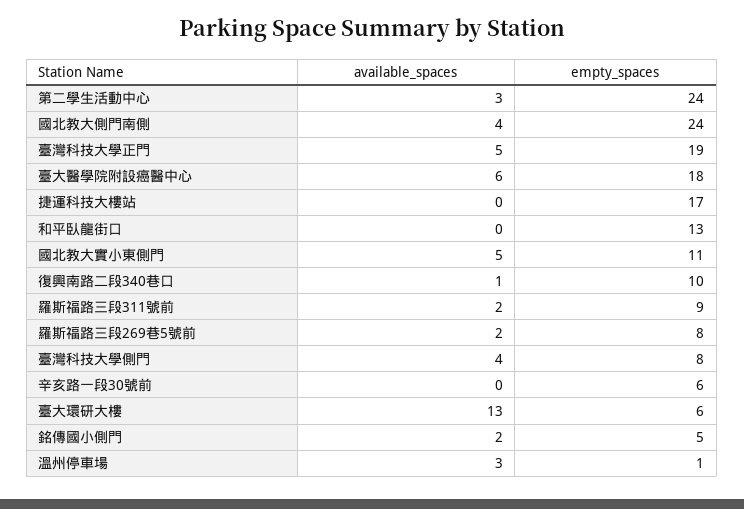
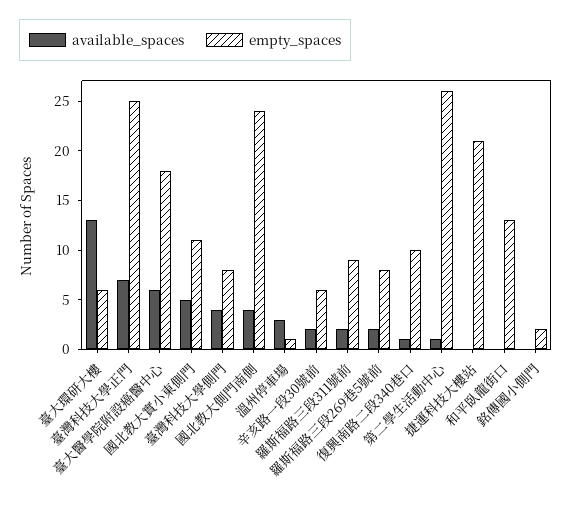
available_spaces, 第二學生活動中心: 3 -> 1
empty_spaces, 第二學生活動中心: 24 -> 26
available_spaces, 臺灣科技大學正門: 5 -> 7
empty_spaces, 臺灣科技大學正門: 19 -> 25
empty_spaces, 捷運科技大樓站: 17 -> 21
available_spaces, 辛亥路一段30號前: 0 -> 2
available_spaces, 銘傳國小側門: 2 -> 0
empty_spaces, 銘傳國小側門: 5 -> 2

